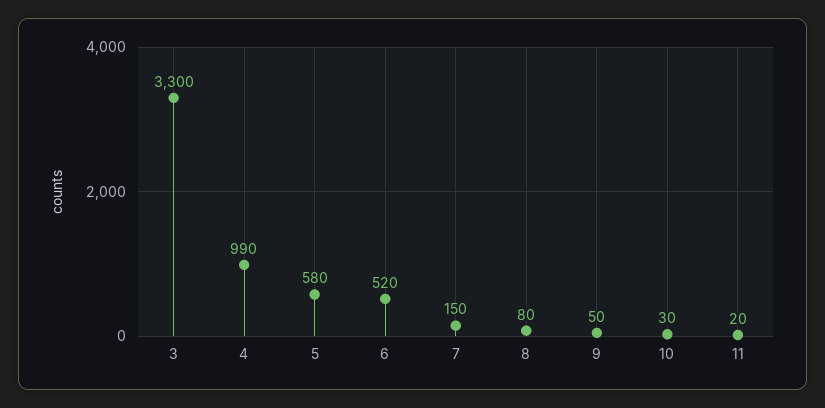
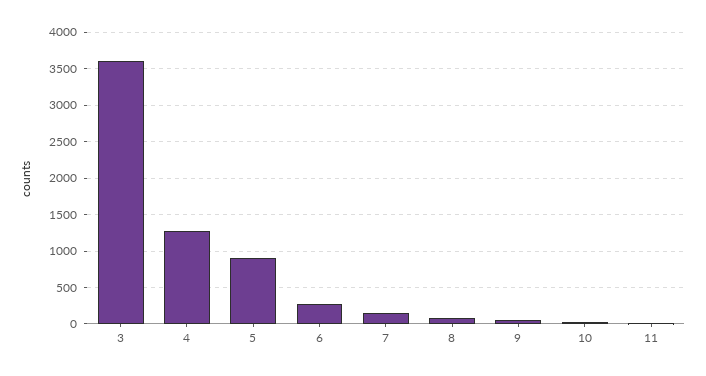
3: 3300 -> 3600
4: 990 -> 1300
5: 580 -> 900
6: 520 -> 300

